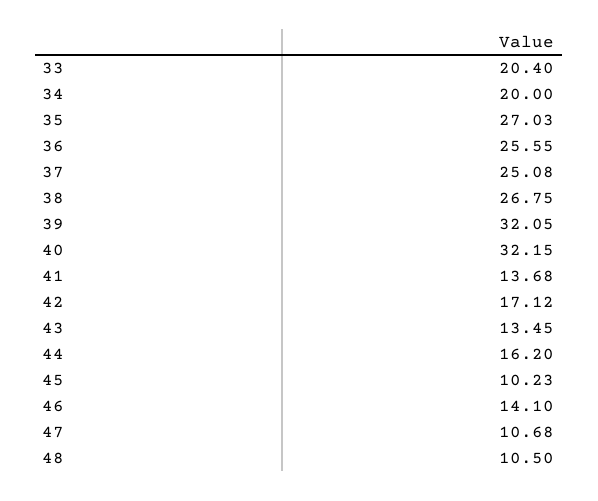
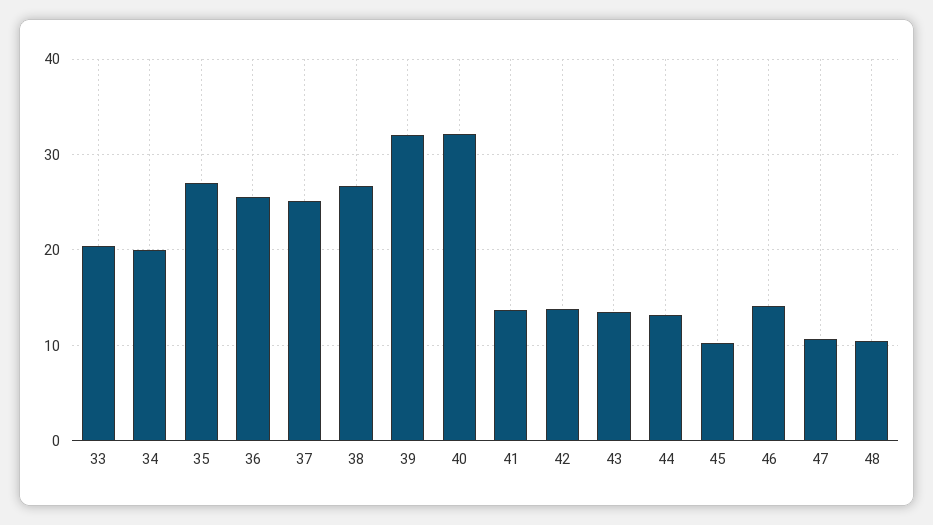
42: 17.12 -> 14
44: 16.2 -> 13

